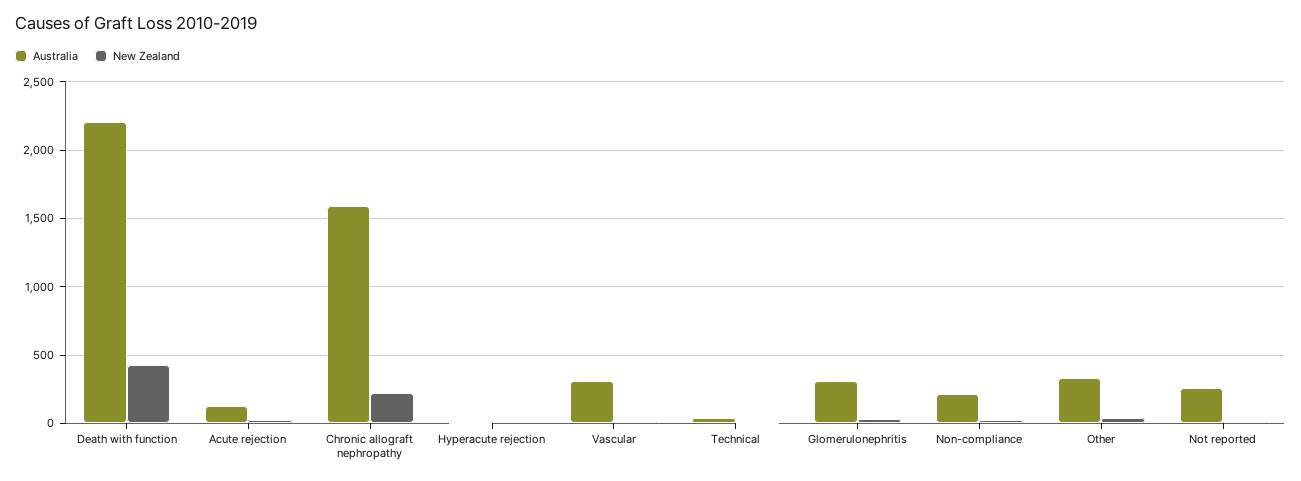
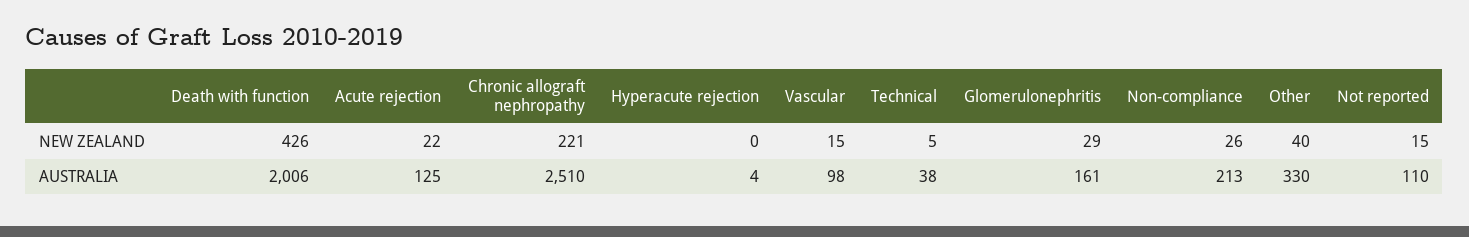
Australia, Death with function: 2200 -> 2006
Australia, Chronic allograft nephropathy: 1600 -> 2510
Australia, Vascular: 300 -> 98
Australia, Glomerulonephritis: 300 -> 161
Australia, Not reported: 250 -> 110

